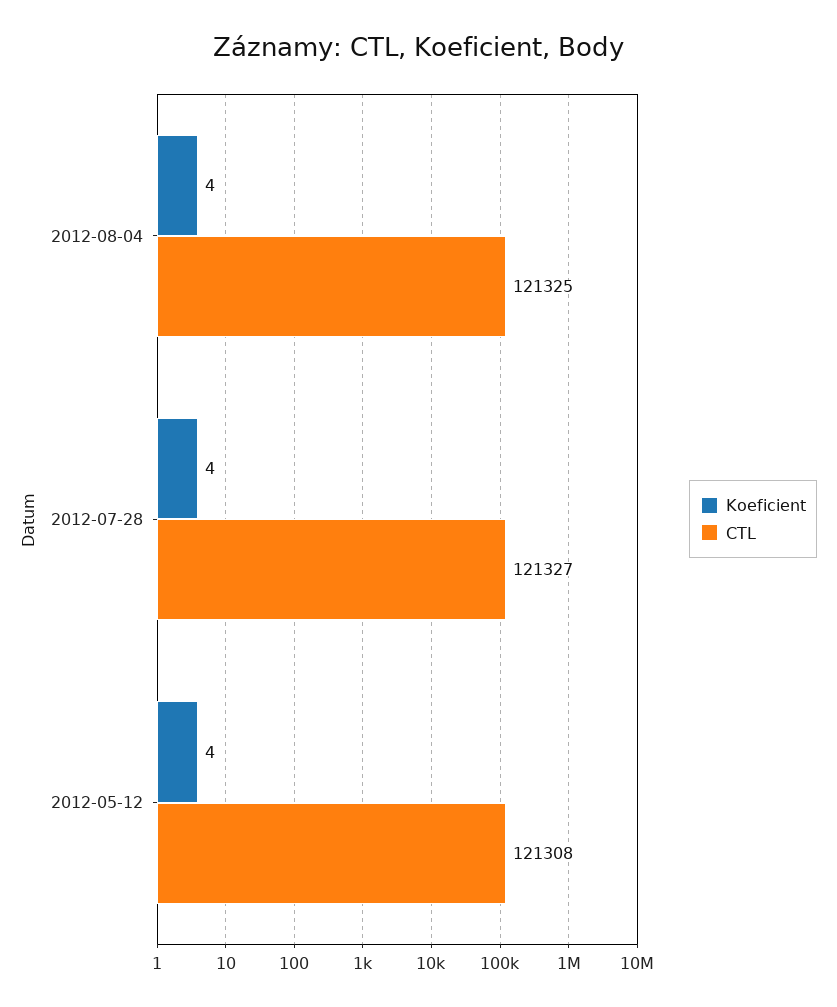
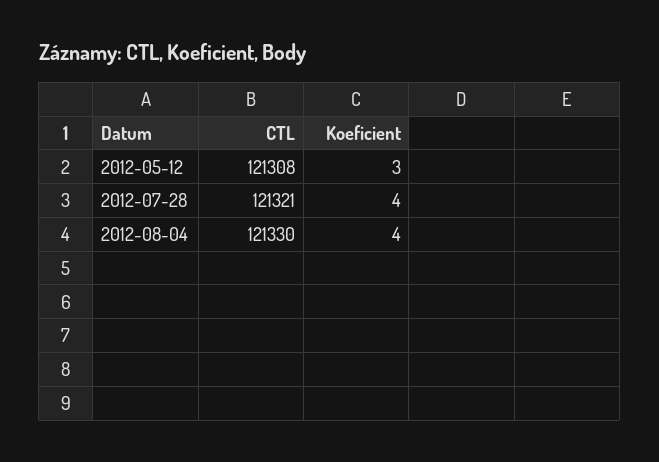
CTL, 2012-08-04: 121325 -> 121330
CTL, 2012-07-28: 121327 -> 121321
Koeficient, 2012-05-12: 4 -> 3

